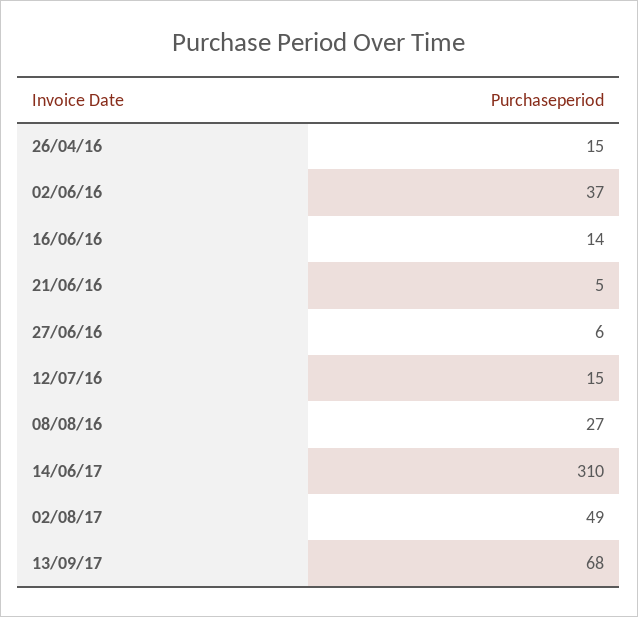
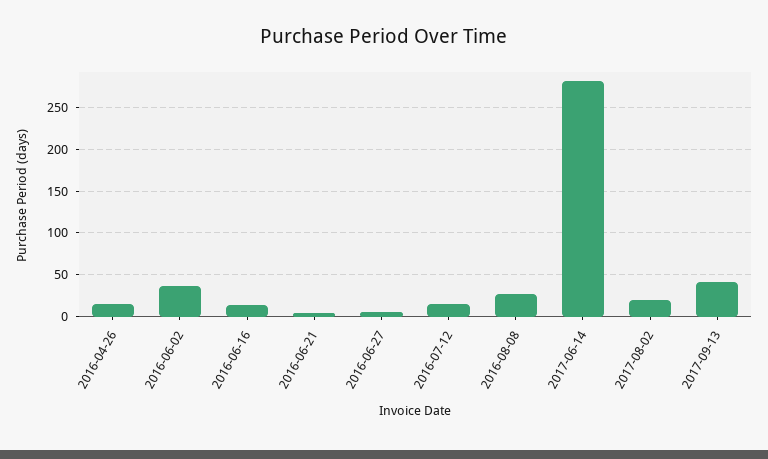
14/06/17: 310 -> 280
02/08/17: 49 -> 20
13/09/17: 68 -> 40

